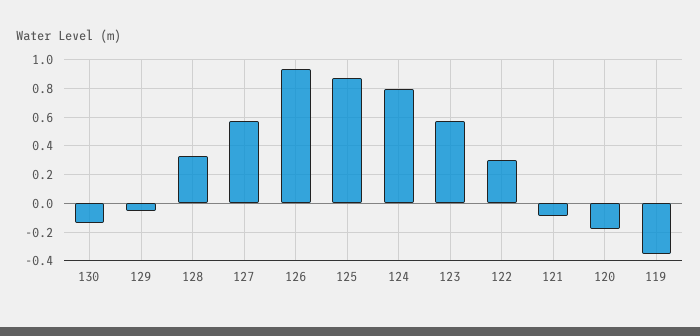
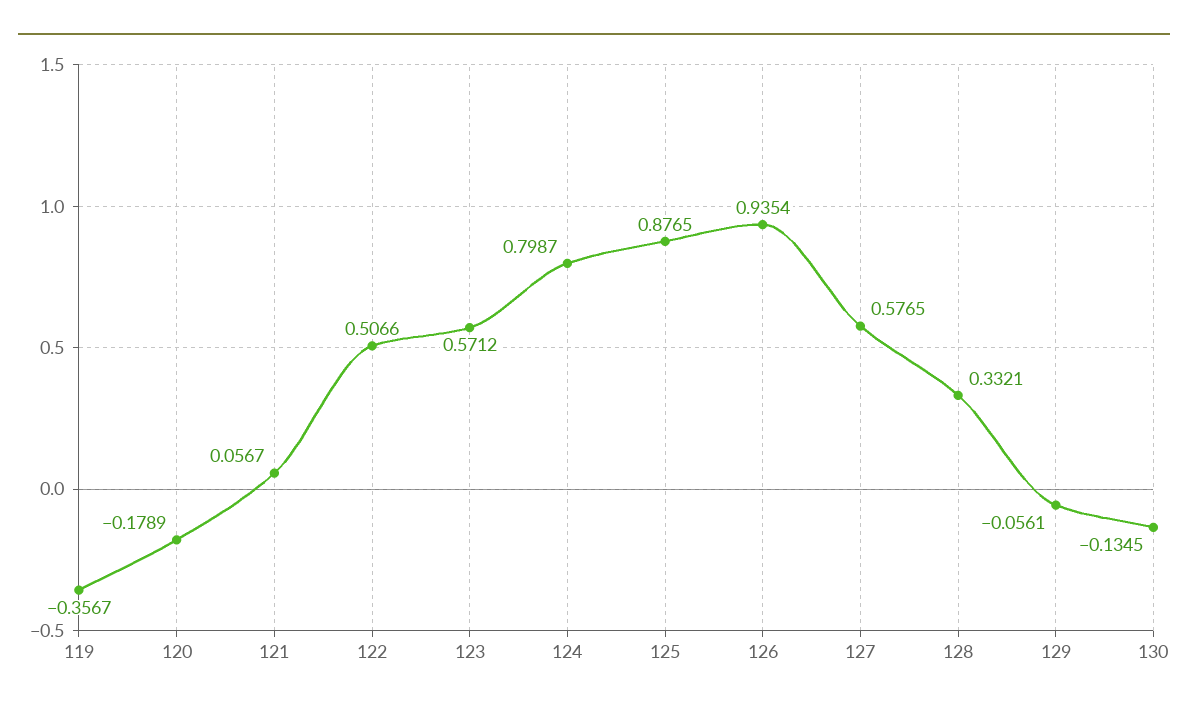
122: 0.3 -> 0.5066
121: -0.1 -> 0.0567

